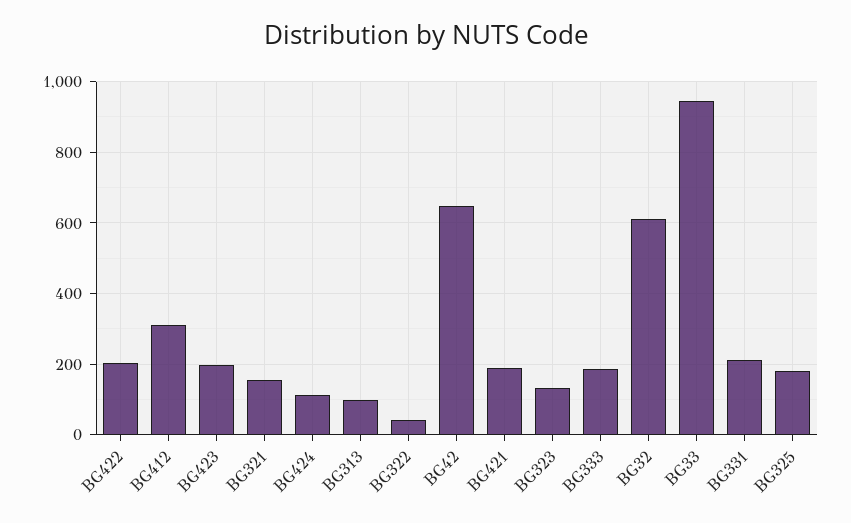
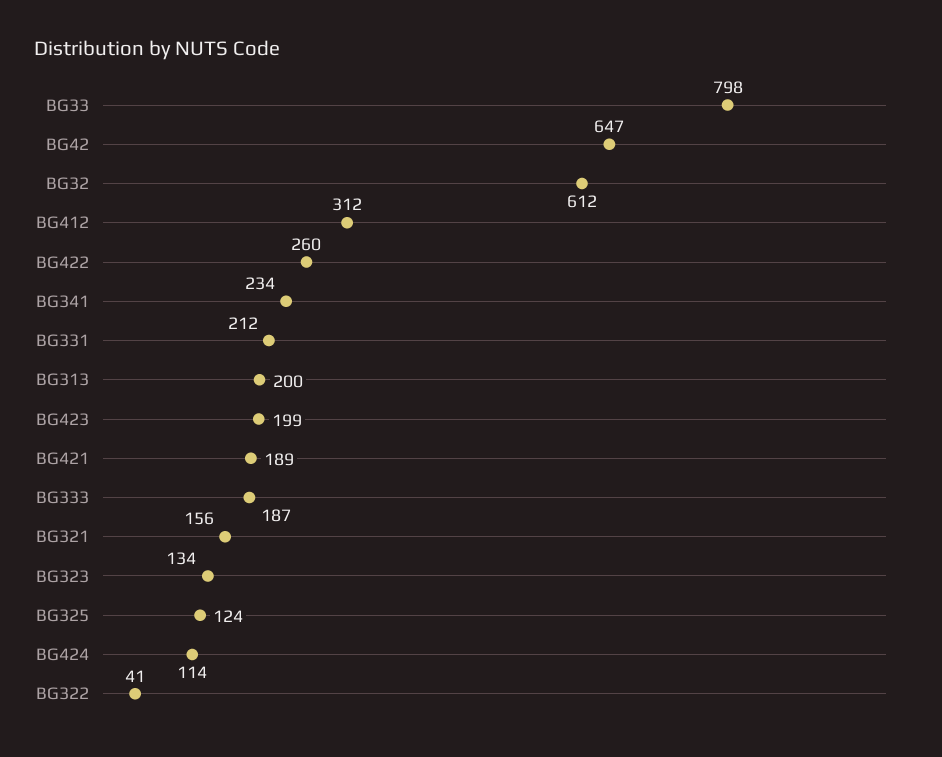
BG422: 200 -> 260
BG313: 100 -> 200
BG33: 940 -> 798
BG325: 180 -> 124
BG341: none -> 234

